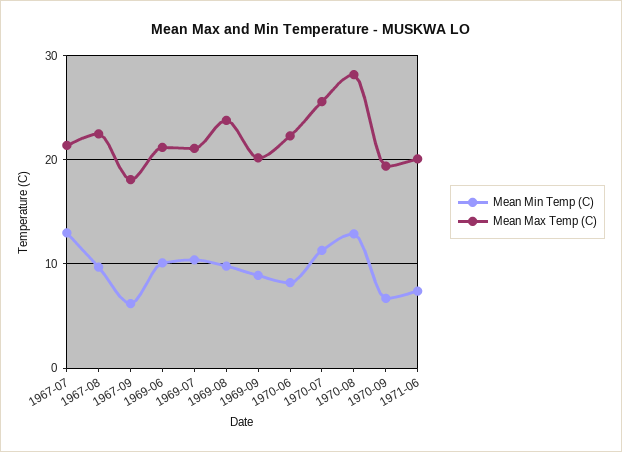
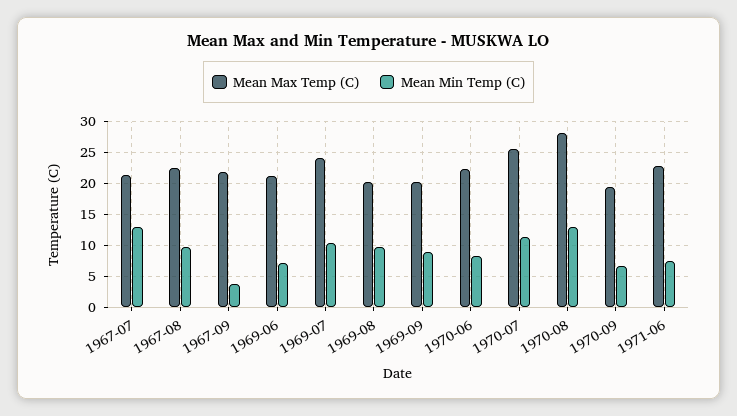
Mean Min Temp (C), 1967-09: 6 -> 4
Mean Max Temp (C), 1967-09: 18 -> 22
Mean Min Temp (C), 1969-06: 10 -> 7
Mean Max Temp (C), 1969-07: 21 -> 24
Mean Max Temp (C), 1969-08: 24 -> 20
Mean Max Temp (C), 1971-06: 20 -> 23

